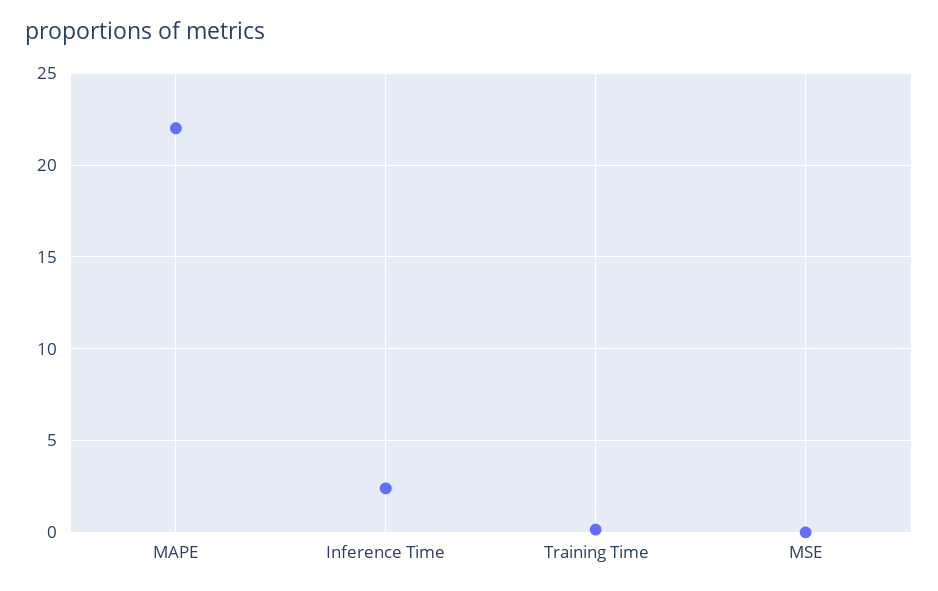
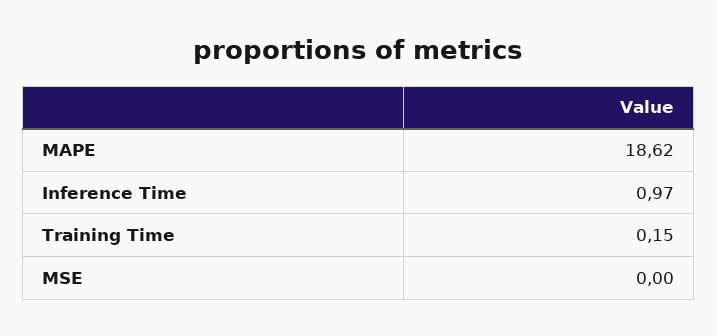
MAPE: 22 -> 18.62
Inference Time: 2.5 -> 0.97

